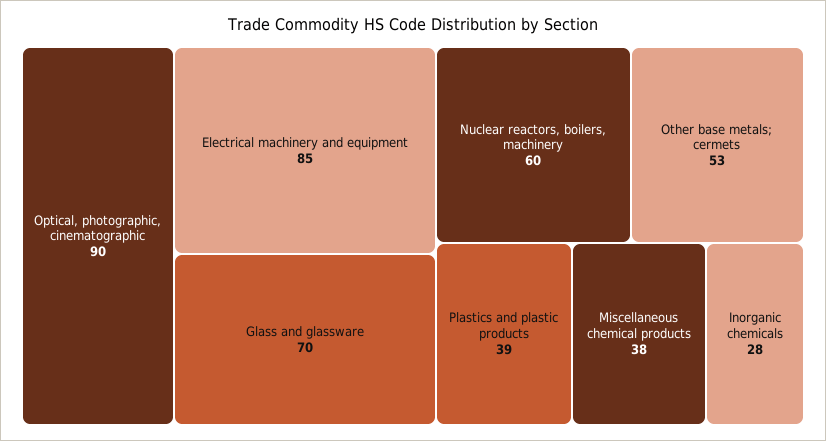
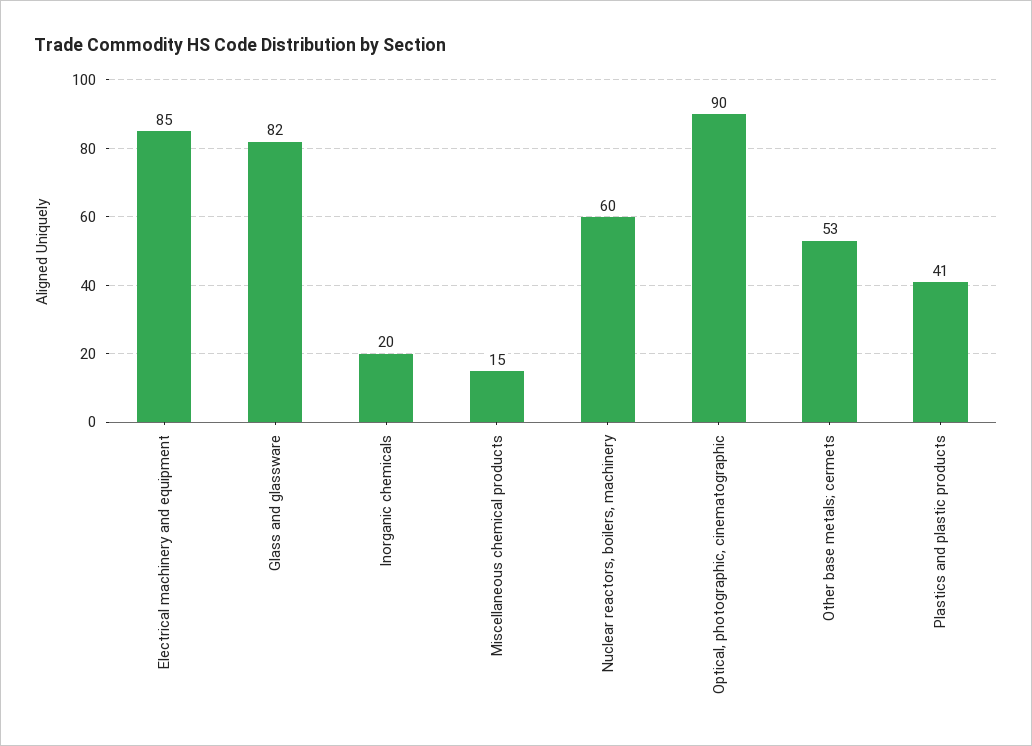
Glass and glassware: 70 -> 82
Plastics and plastic products: 39 -> 41
Miscellaneous chemical products: 38 -> 15
Inorganic chemicals: 28 -> 20

